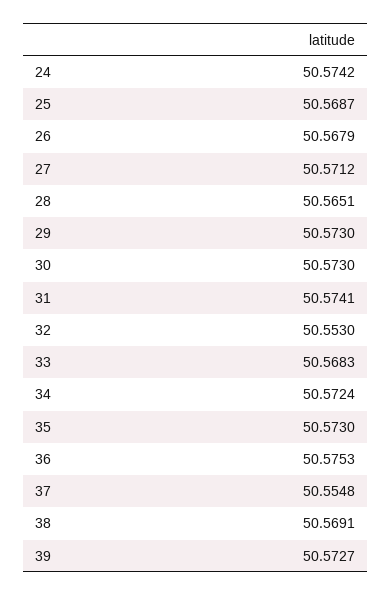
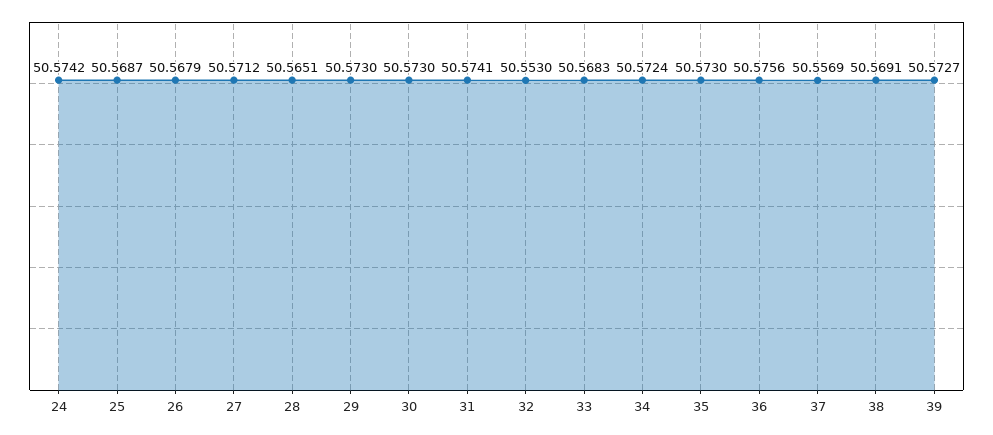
36: 50.5753 -> 50.5756
37: 50.5548 -> 50.5569

